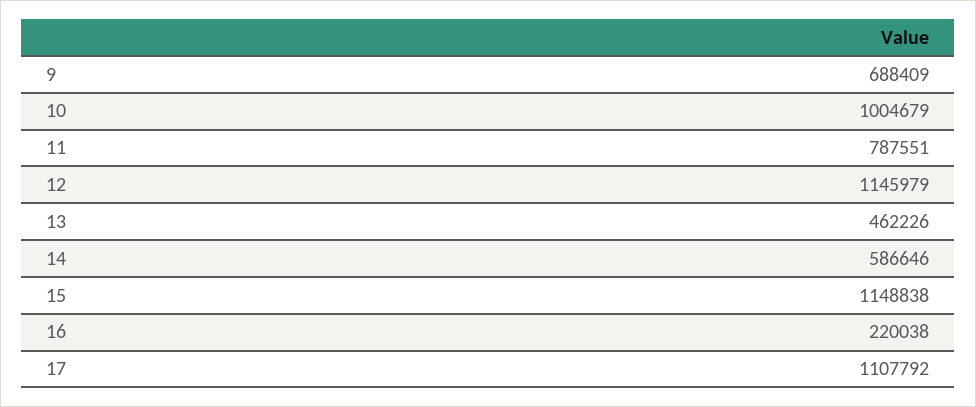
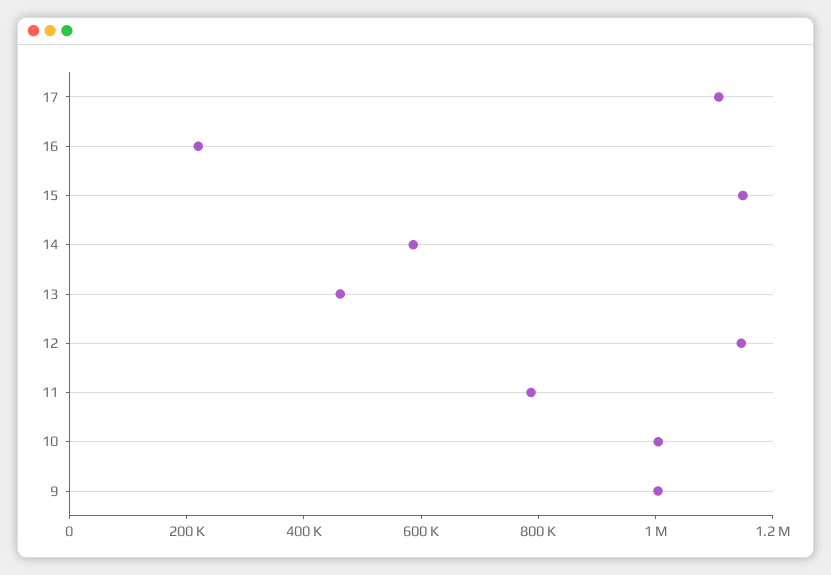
9: 688409 -> 1000000

